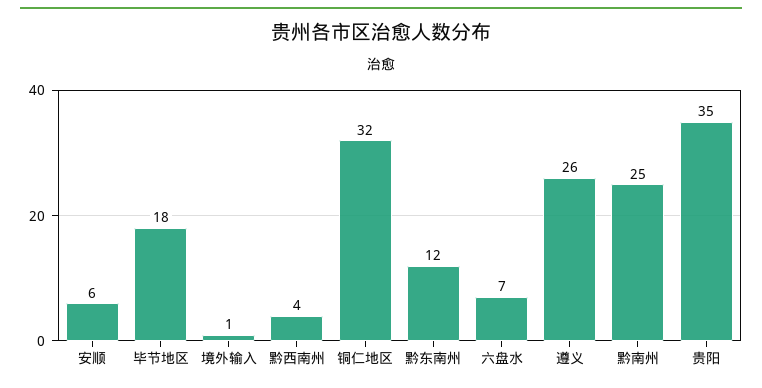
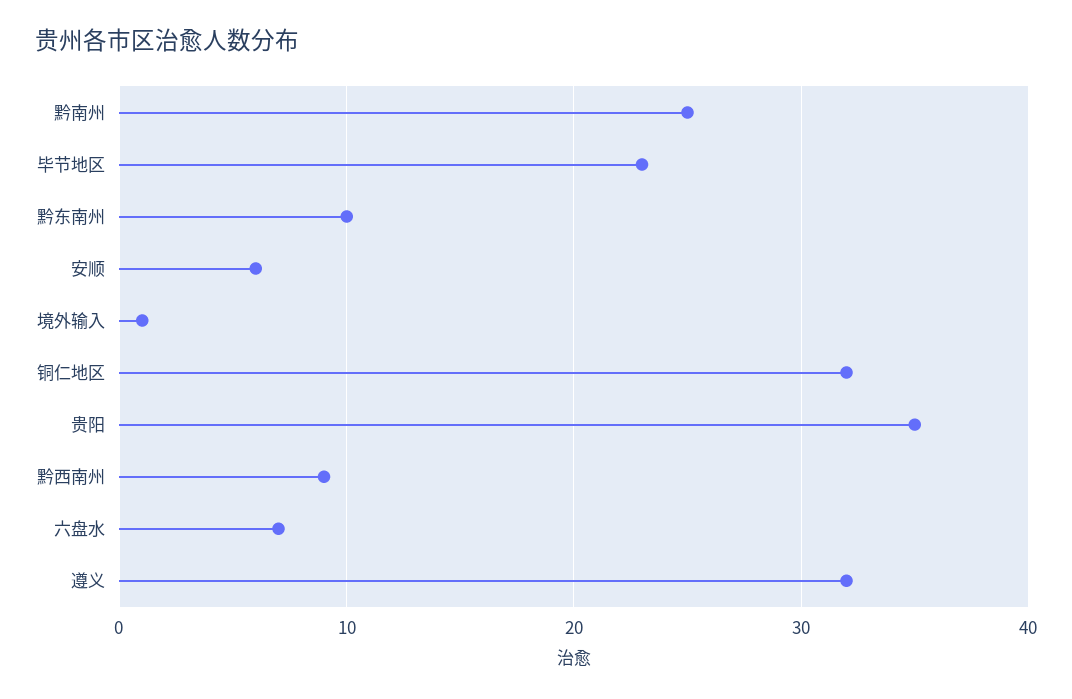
毕节地区: 18 -> 23
黔西南州: 4 -> 9
黔东南州: 12 -> 10
遵义: 26 -> 32

